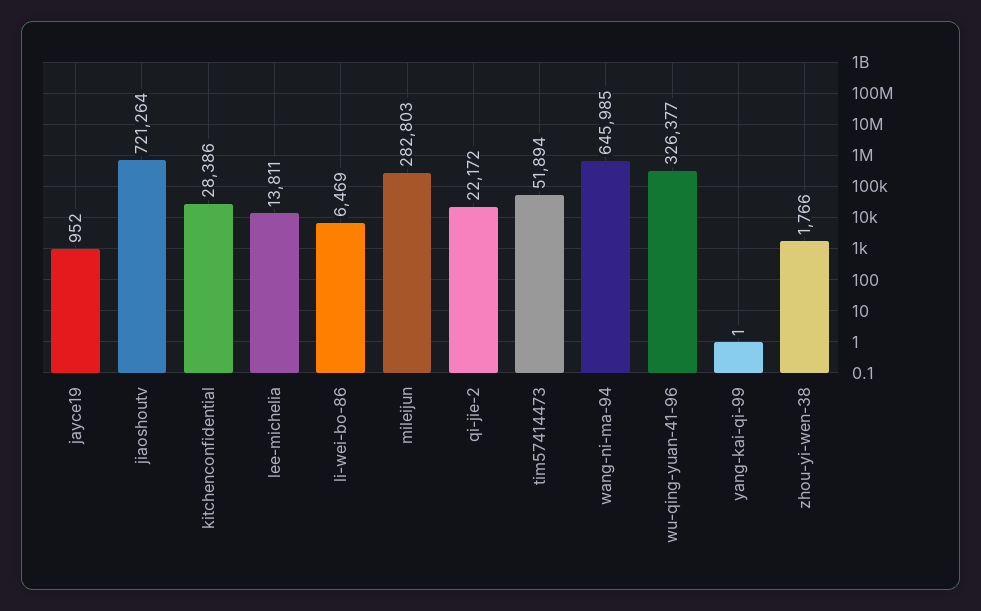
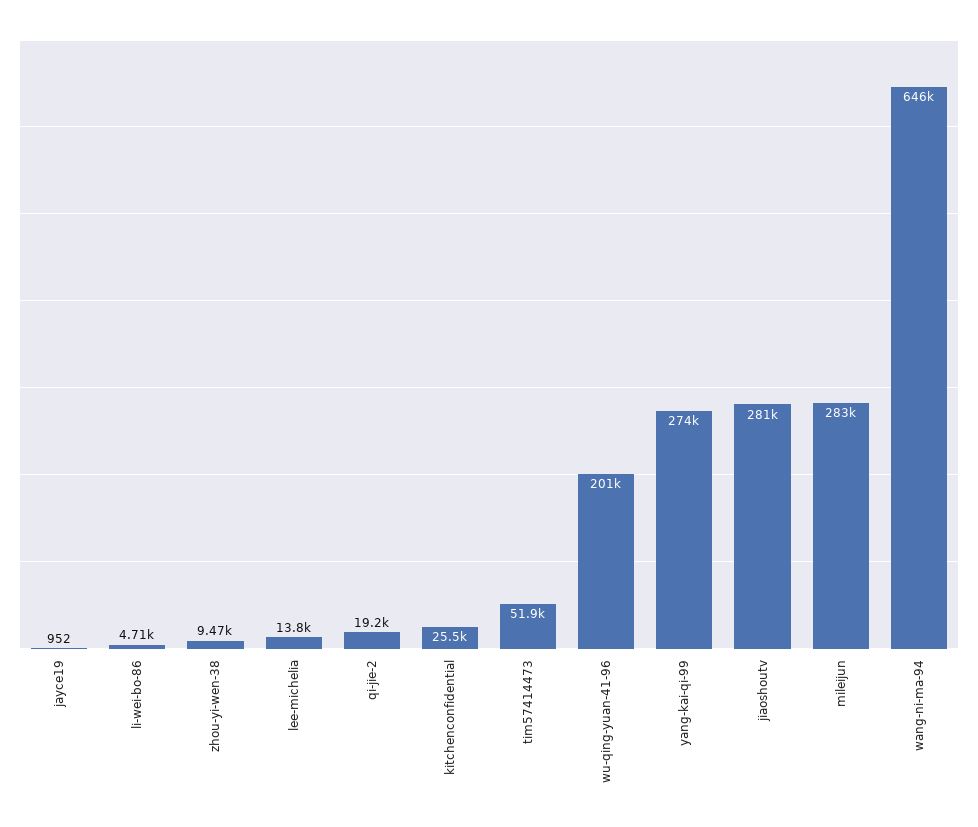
jiaoshoutv: 721264 -> 281000
kitchenconfidential: 28386 -> 25500
li-wei-bo-86: 6469 -> 4710
qi-jie-2: 22172 -> 19200
wu-qing-yuan-41-96: 326377 -> 201000
yang-kai-qi-99: 1 -> 274000
zhou-yi-wen-38: 1766 -> 9470

